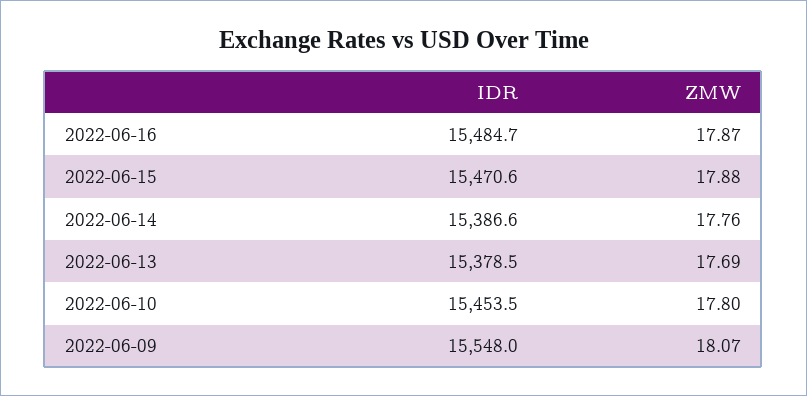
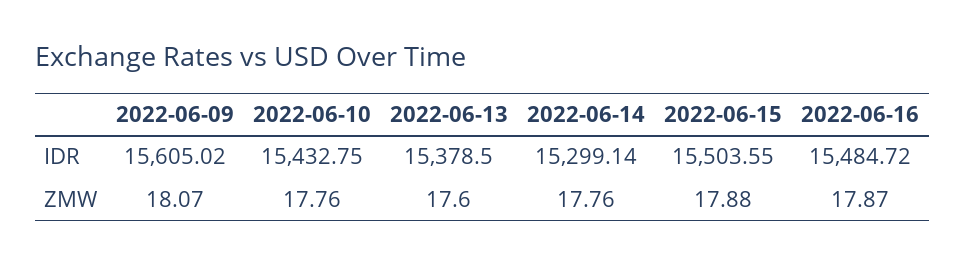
IDR, 2022-06-15: 15470.6 -> 15503.55
IDR, 2022-06-14: 15386.6 -> 15299.14
ZMW, 2022-06-13: 17.69 -> 17.6
IDR, 2022-06-10: 15453.5 -> 15432.75
ZMW, 2022-06-10: 17.8 -> 17.76
IDR, 2022-06-09: 15548 -> 15605.02

